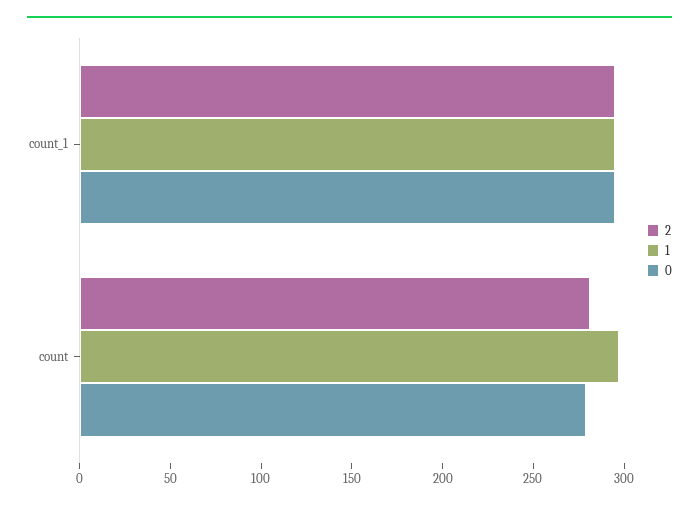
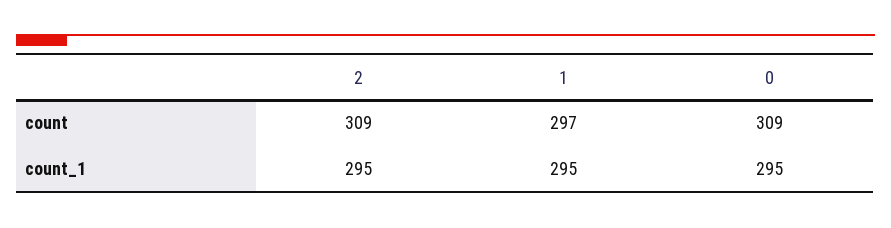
2, count: 280 -> 309
0, count: 280 -> 309

